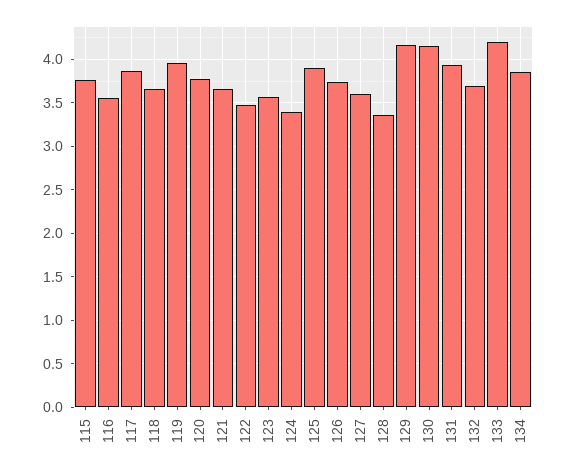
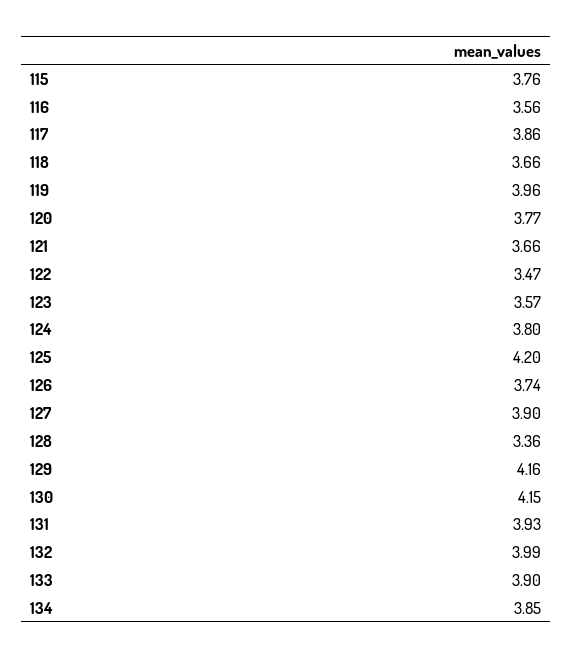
124: 3.4 -> 3.8
125: 3.9 -> 4.2
127: 3.6 -> 3.9
132: 3.7 -> 3.99
133: 4.2 -> 3.9

